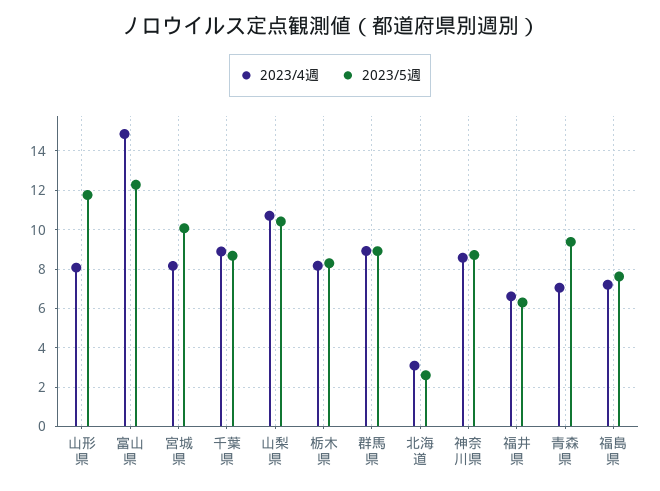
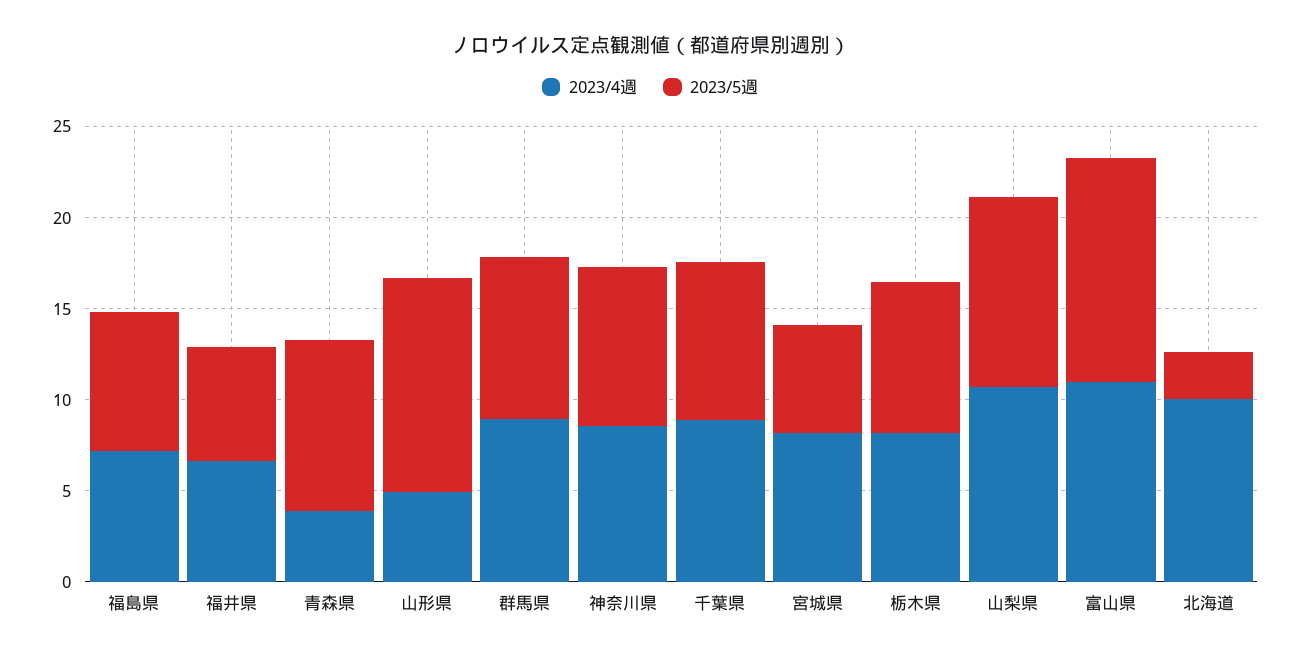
2023/4週, 山形県: 8 -> 5
2023/4週, 富山県: 15 -> 11
2023/5週, 宮城県: 10 -> 6
2023/4週, 北海道: 3 -> 10
2023/4週, 青森県: 7 -> 4

